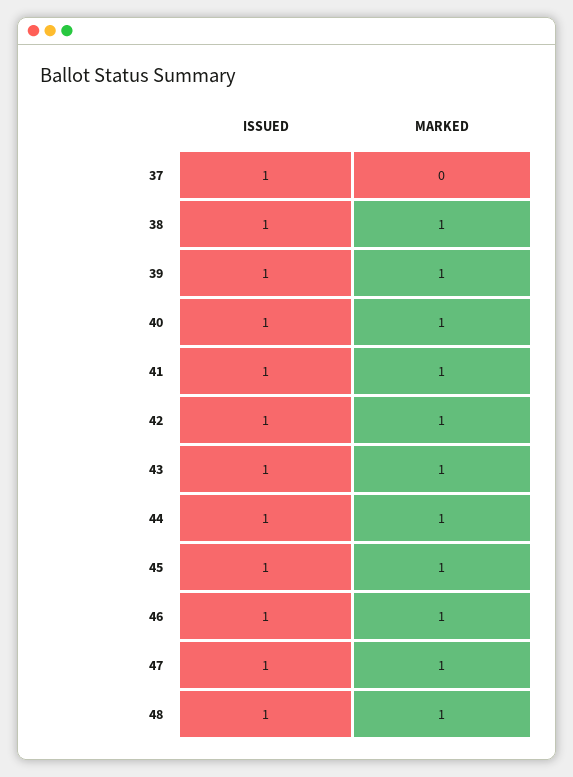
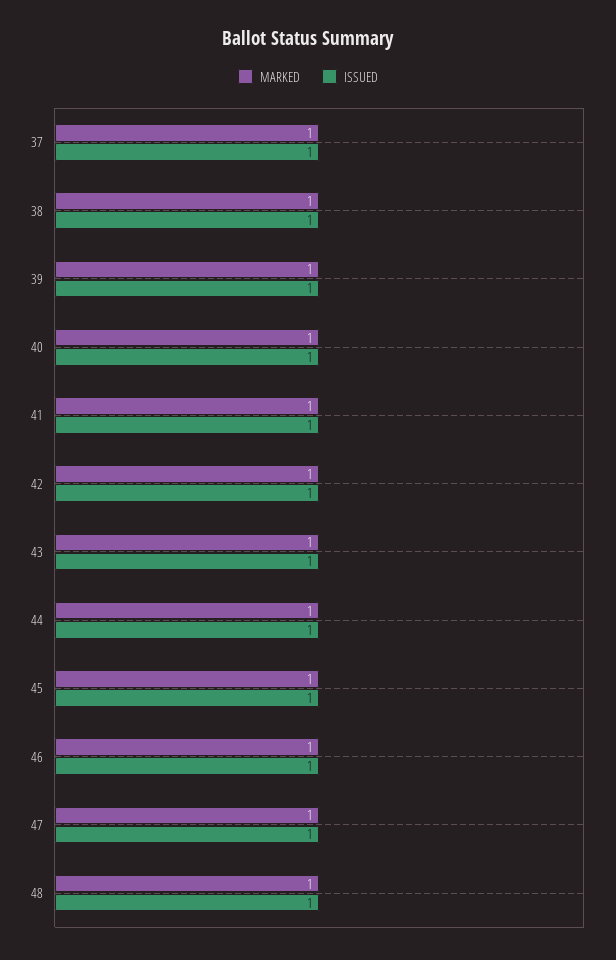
MARKED, 37: 0 -> 1

